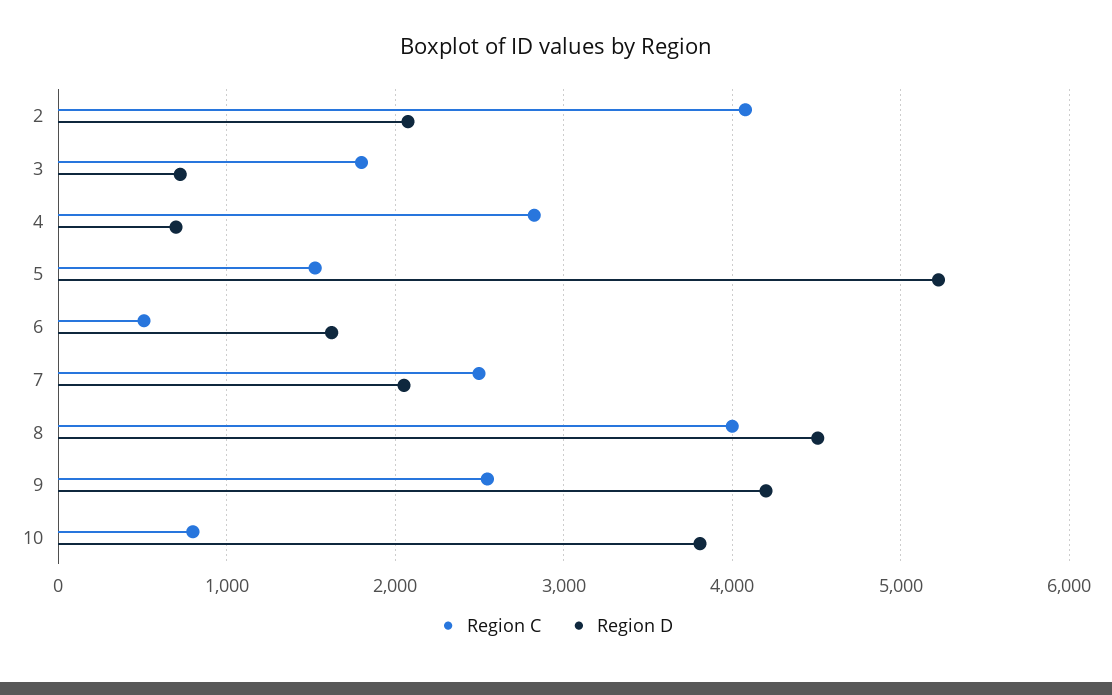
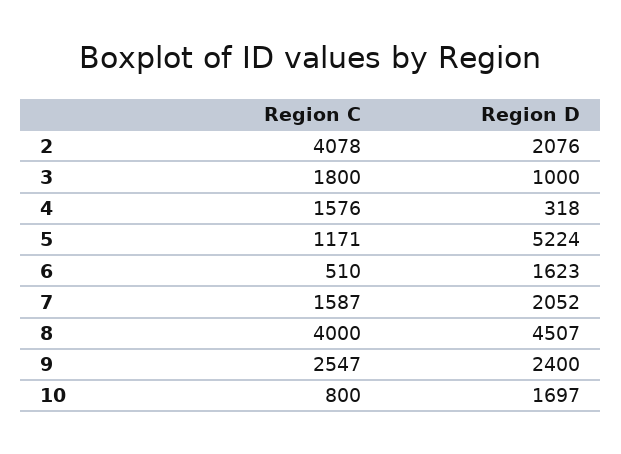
Region D, 3: 700 -> 1000
Region C, 4: 2800 -> 1576
Region D, 4: 700 -> 318
Region C, 5: 1500 -> 1171
Region C, 7: 2500 -> 1587
Region D, 9: 4200 -> 2400
Region D, 10: 3800 -> 1697

